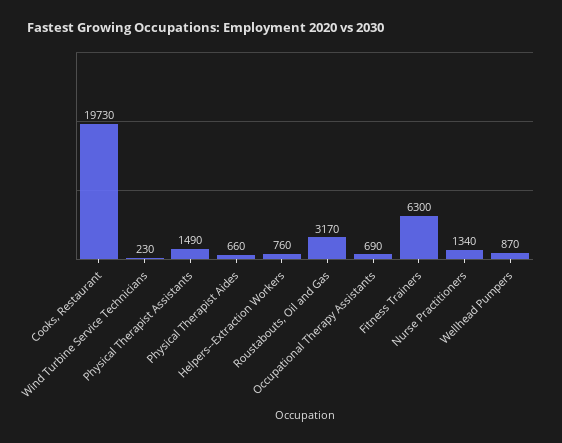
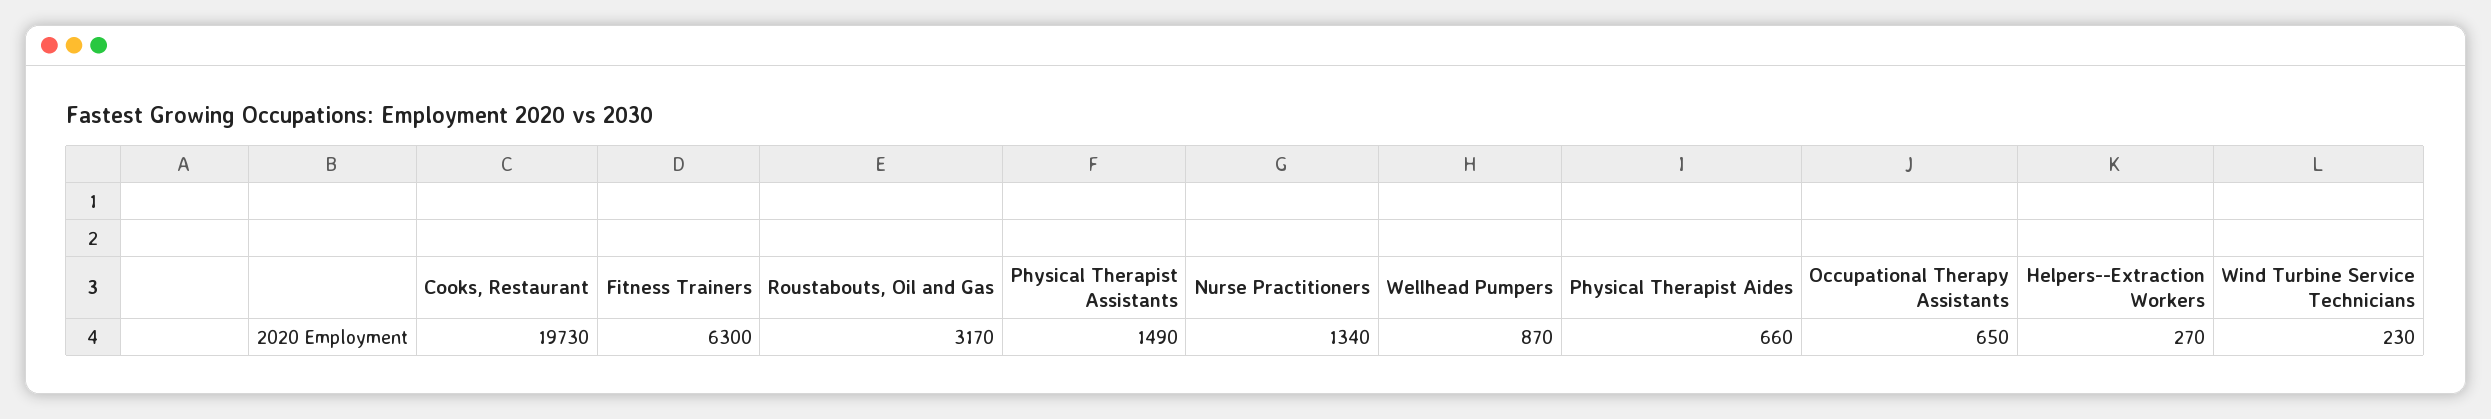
Helpers--Extraction Workers: 760 -> 270
Occupational Therapy Assistants: 690 -> 650

